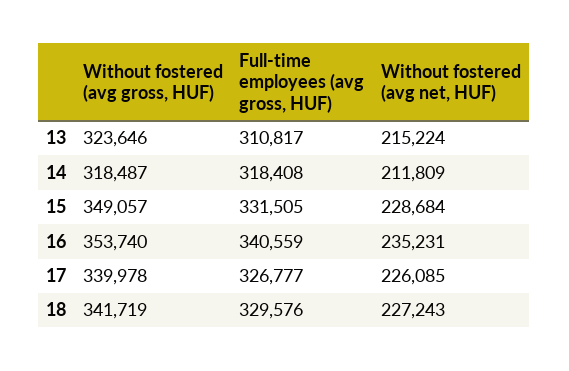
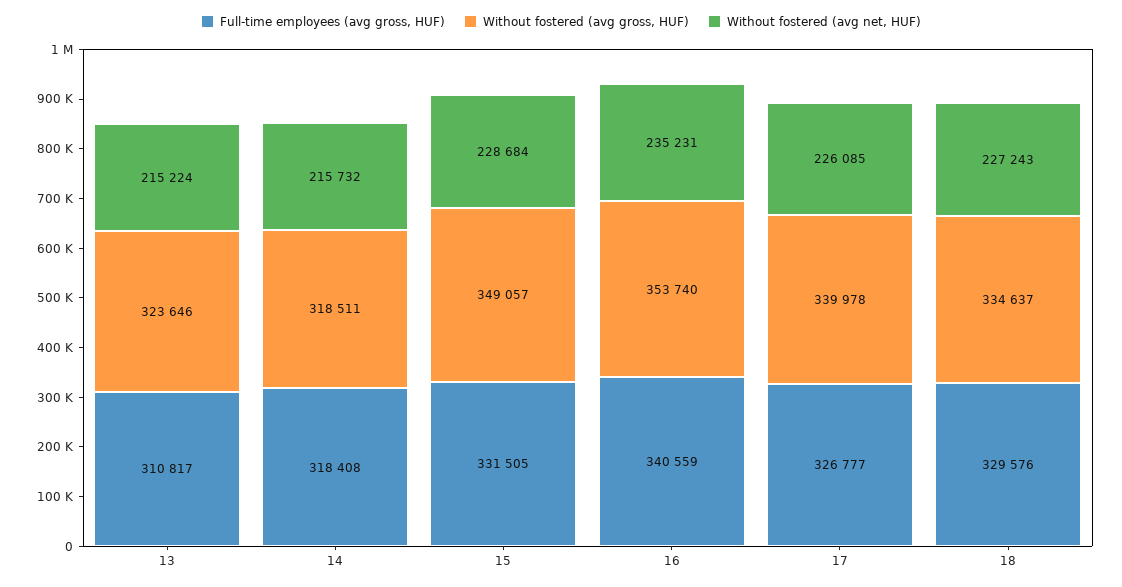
Without fostered (avg gross, HUF), 14: 318487 -> 318511
Without fostered (avg net, HUF), 14: 211809 -> 215732
Without fostered (avg gross, HUF), 18: 341719 -> 334637

